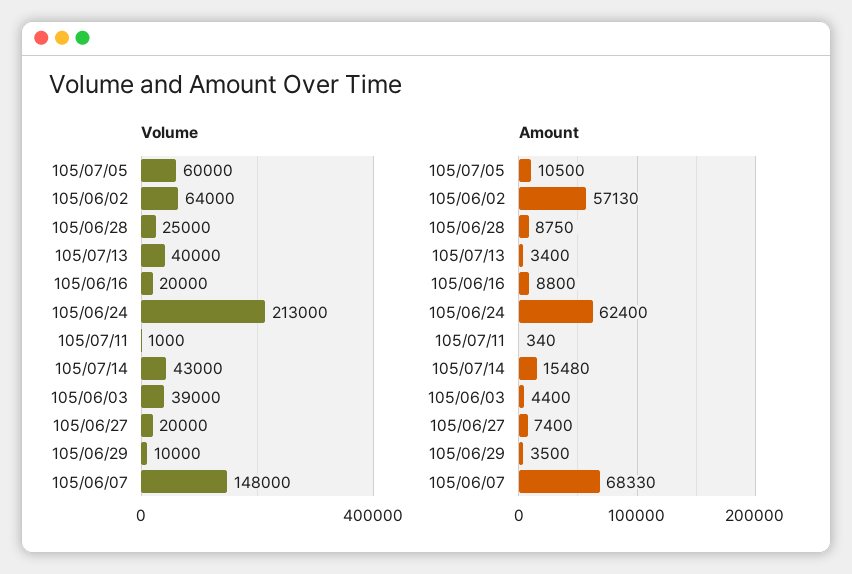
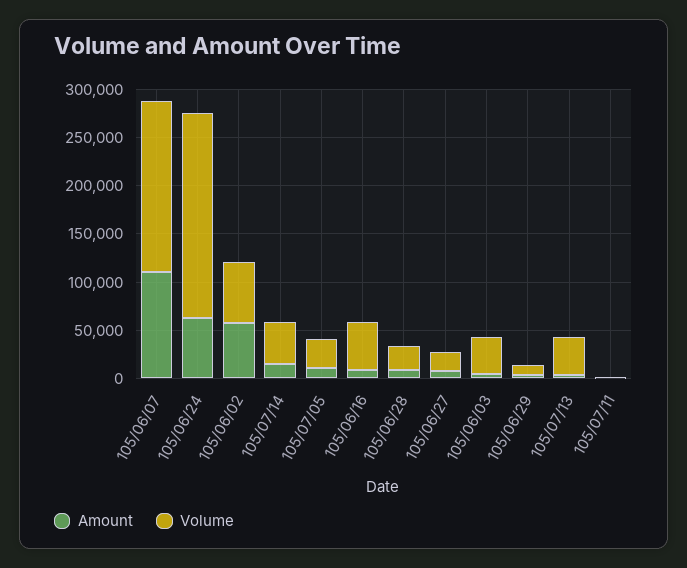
Volume, 105/07/05: 60000 -> 30000
Volume, 105/06/16: 20000 -> 50000
Volume, 105/06/07: 148000 -> 180000
Amount, 105/06/07: 68330 -> 110000

